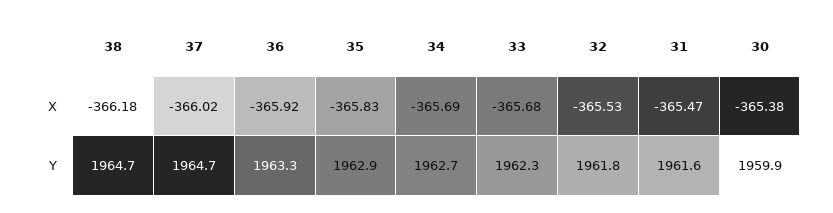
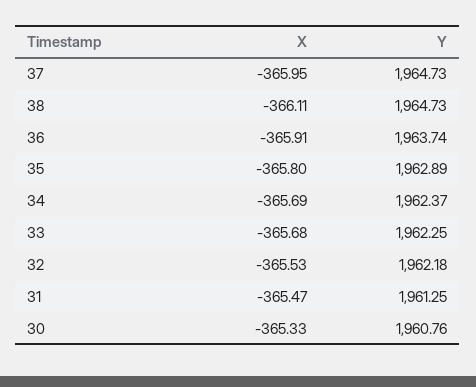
38, X: -366.18 -> -366.11
37, X: -366.02 -> -365.95
36, X: -365.92 -> -365.91
35, X: -365.83 -> -365.8
30, X: -365.38 -> -365.33
36, Y: 1963.3 -> 1963.74
34, Y: 1962.7 -> 1962.37
32, Y: 1961.8 -> 1962.18
31, Y: 1961.6 -> 1961.25
30, Y: 1959.9 -> 1960.76

